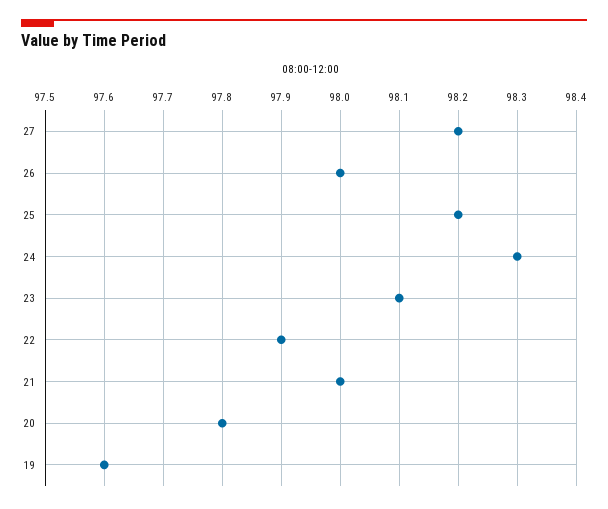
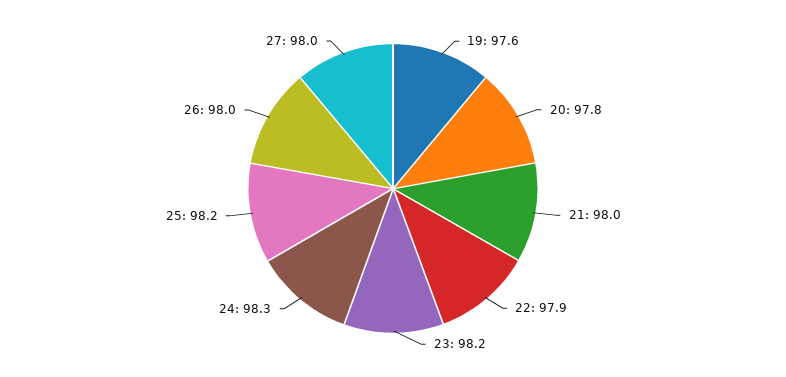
27: 98.2 -> 98
23: 98.1 -> 98.2

